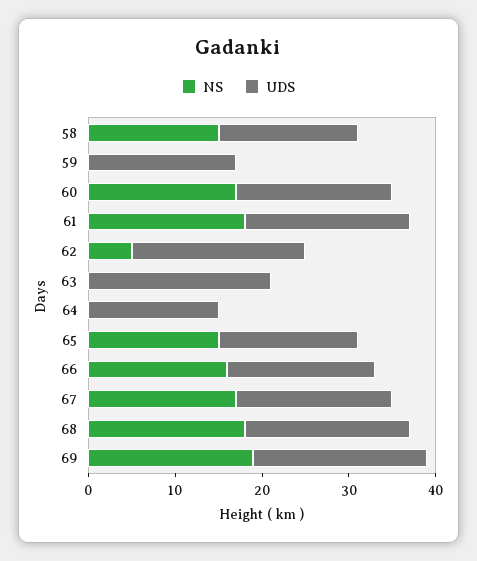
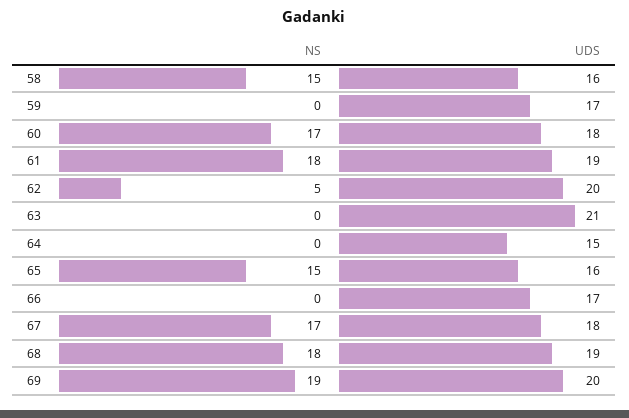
NS, 66: 16 -> 0

